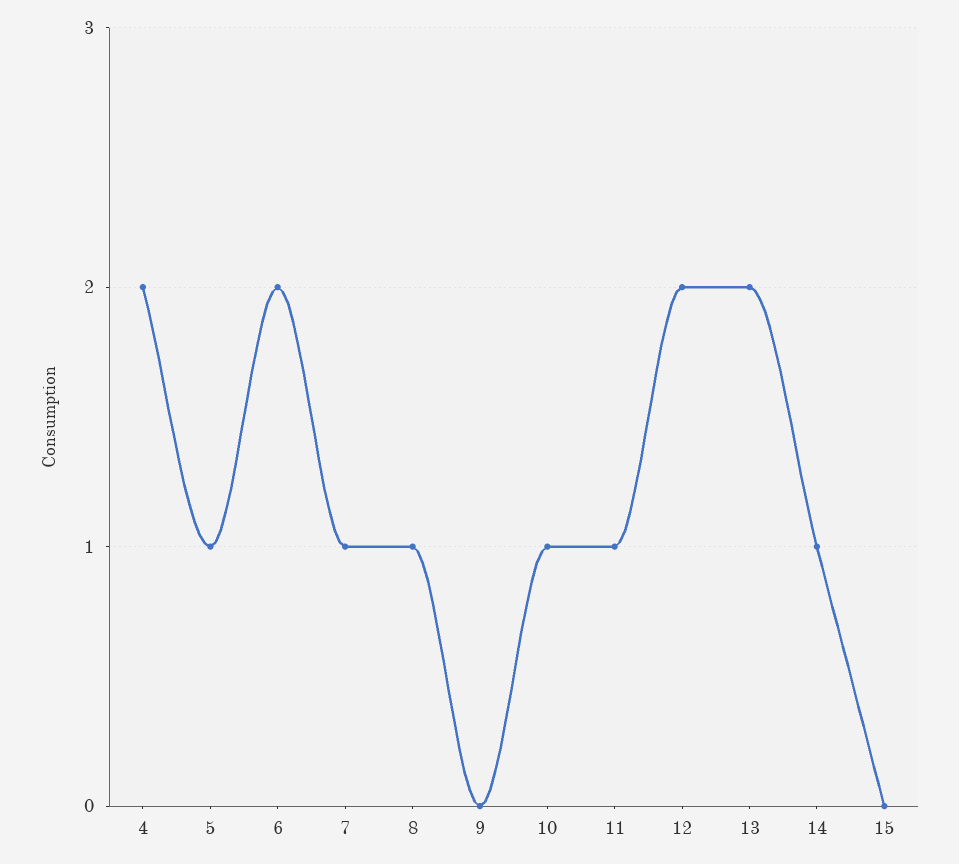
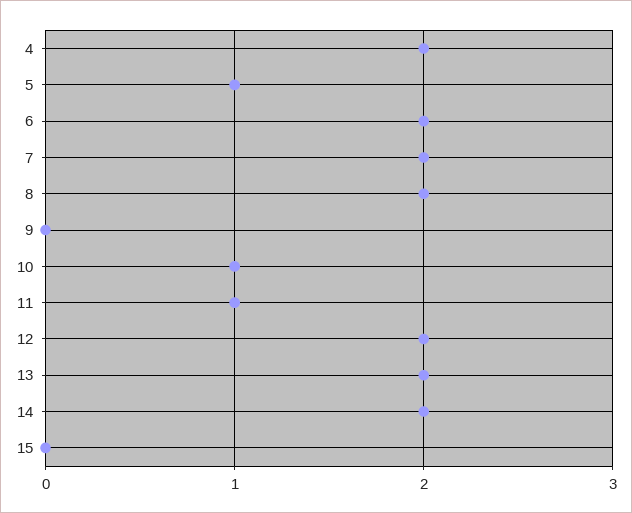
7: 1 -> 2
8: 1 -> 2
14: 1 -> 2

